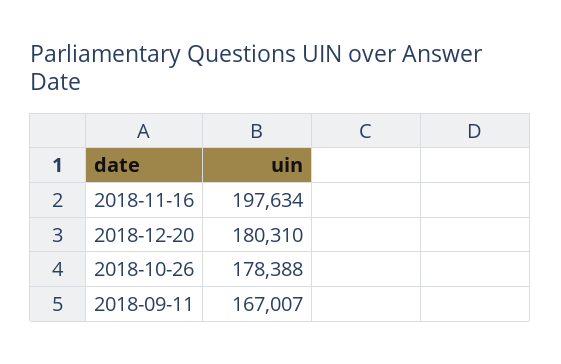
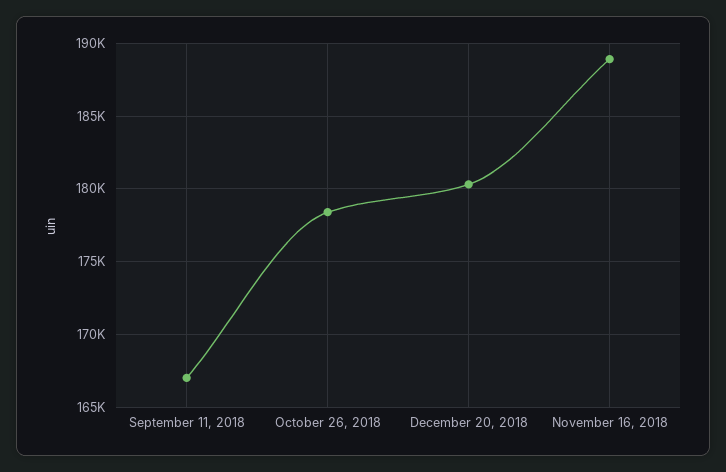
2018-11-16: 197634 -> 189000

